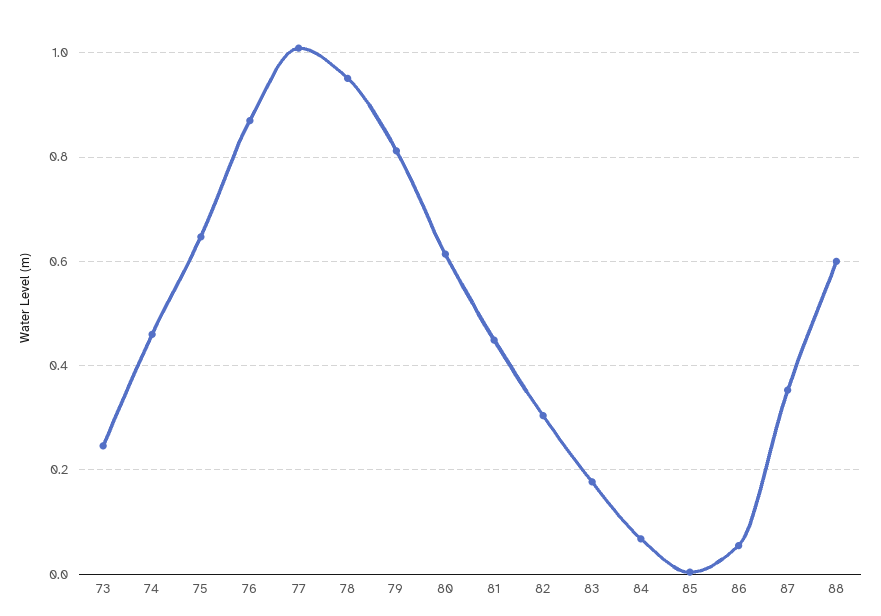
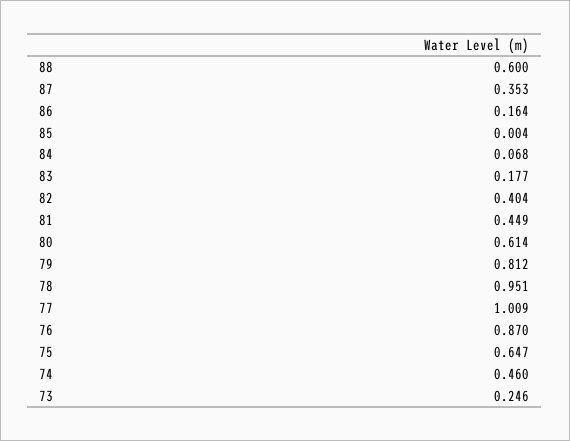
82: 0.3 -> 0.404
86: 0.06 -> 0.164

